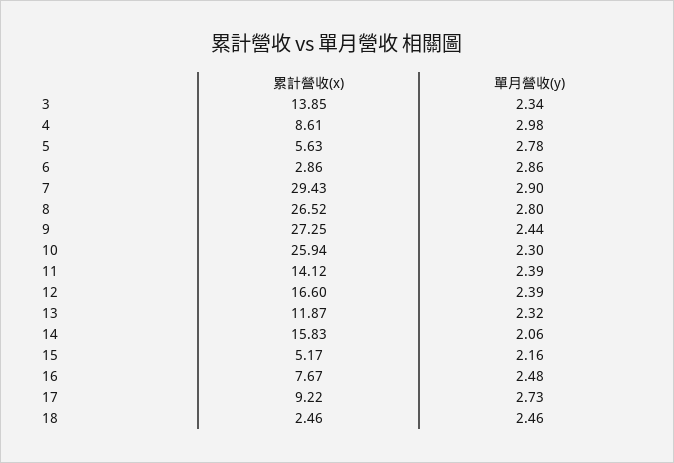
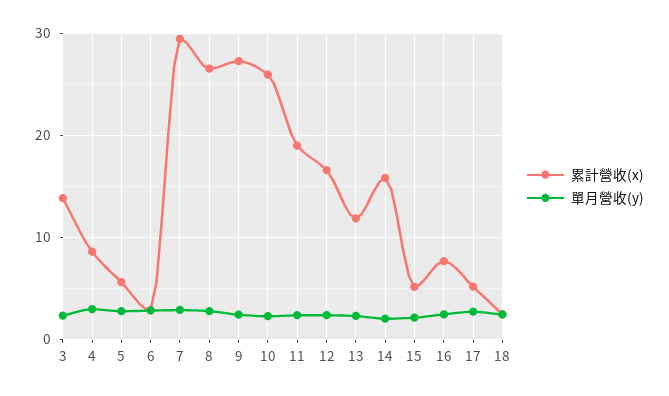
累計營收(x), 11: 14.12 -> 19
累計營收(x), 17: 9.22 -> 5

